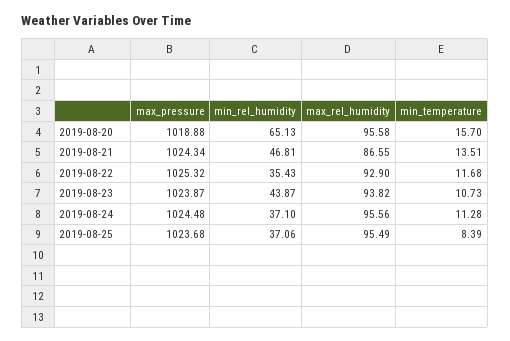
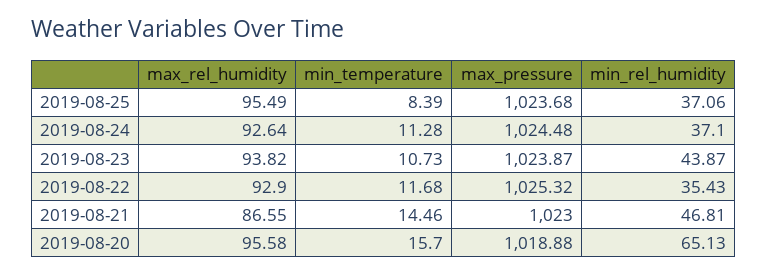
max_pressure, 2019-08-21: 1024.34 -> 1023
min_temperature, 2019-08-21: 13.51 -> 14.46
max_rel_humidity, 2019-08-24: 95.56 -> 92.64

